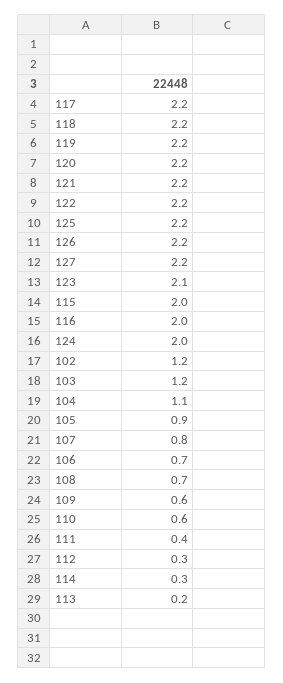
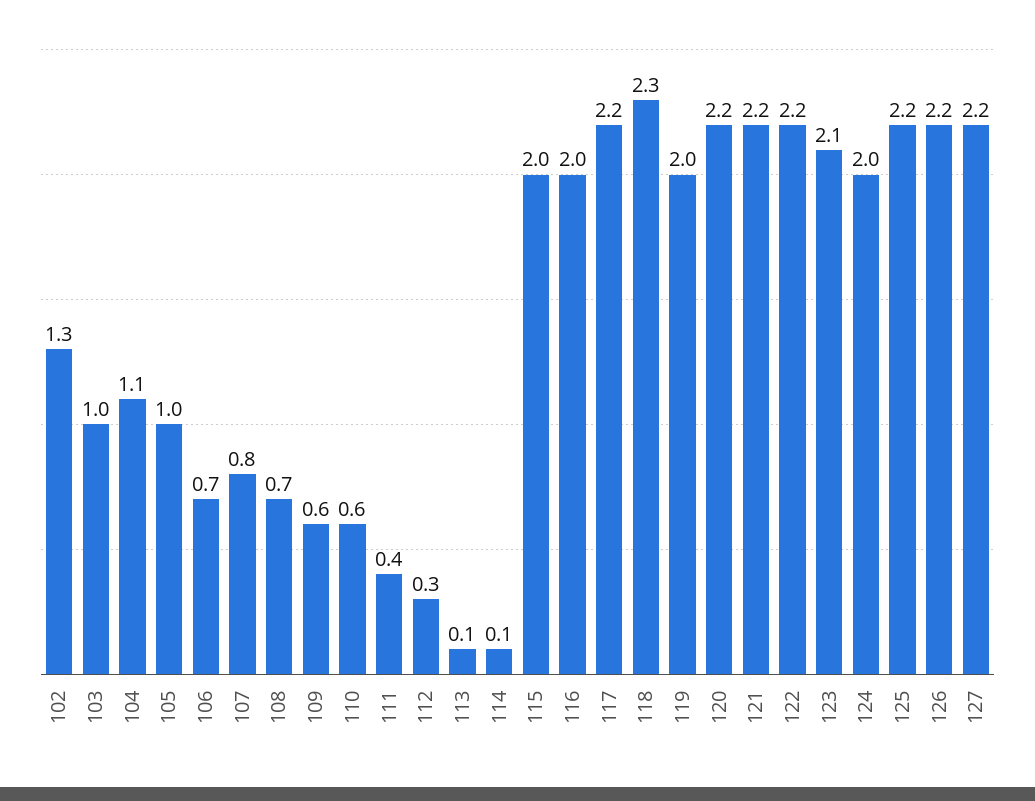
118: 2.2 -> 2.3
119: 2.2 -> 2
102: 1.2 -> 1.3
103: 1.2 -> 1
105: 0.9 -> 1
114: 0.3 -> 0.1
113: 0.2 -> 0.1

